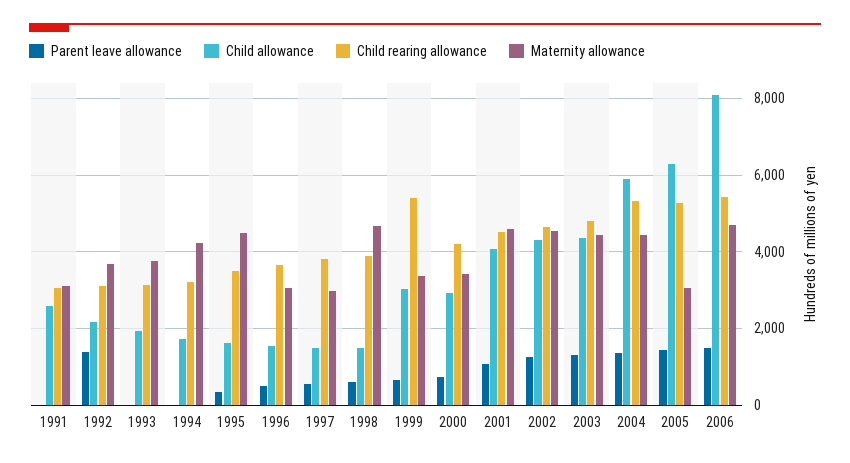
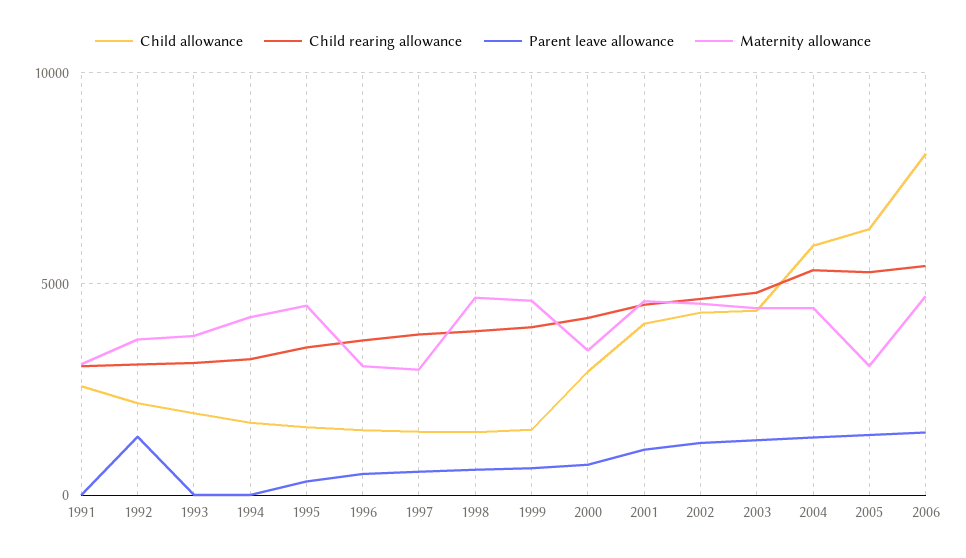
Child allowance, 1999: 3000 -> 1500
Child rearing allowance, 1999: 5400 -> 4000
Maternity allowance, 1999: 3400 -> 4500

